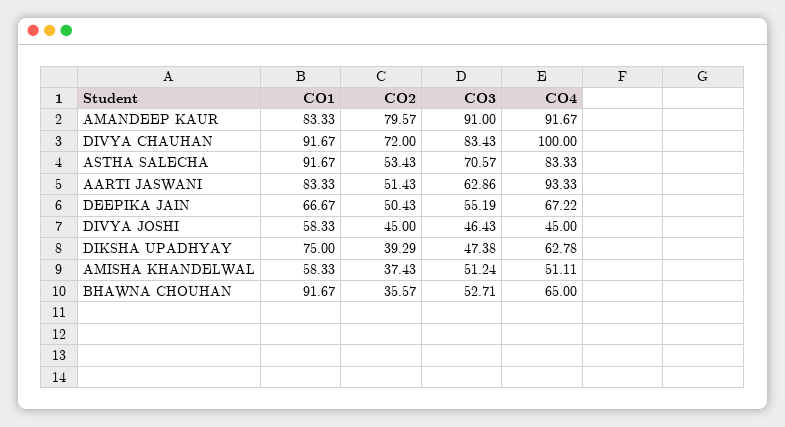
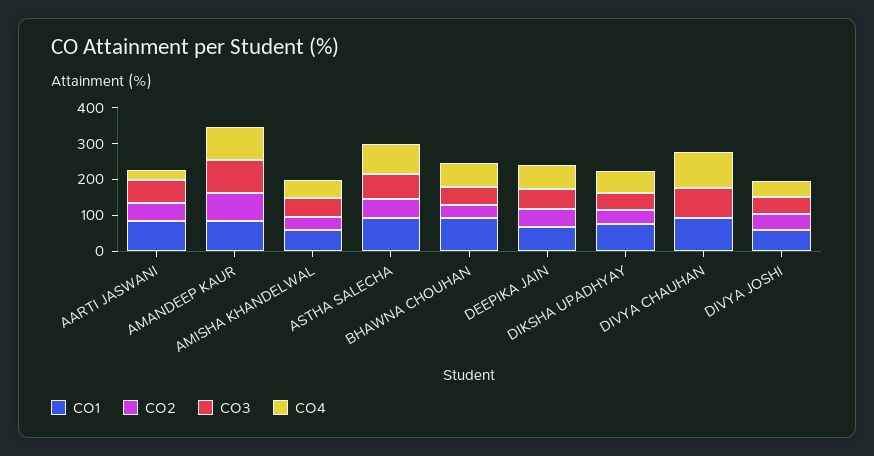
CO2, DIVYA CHAUHAN: 72 -> 0
CO4, AARTI JASWANI: 93.33 -> 25

